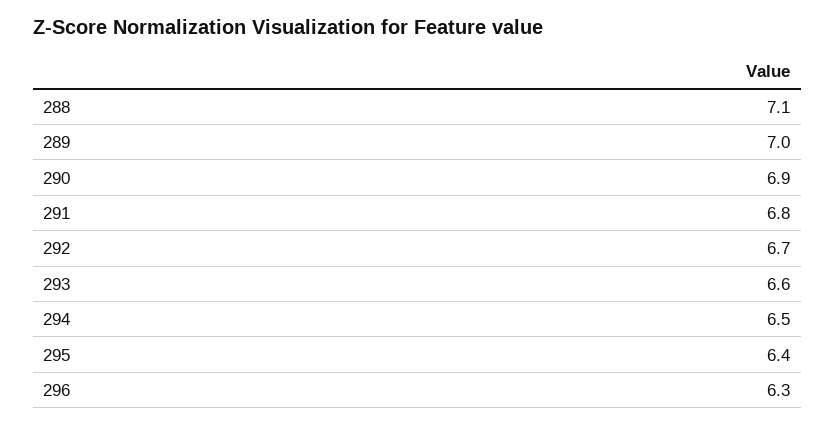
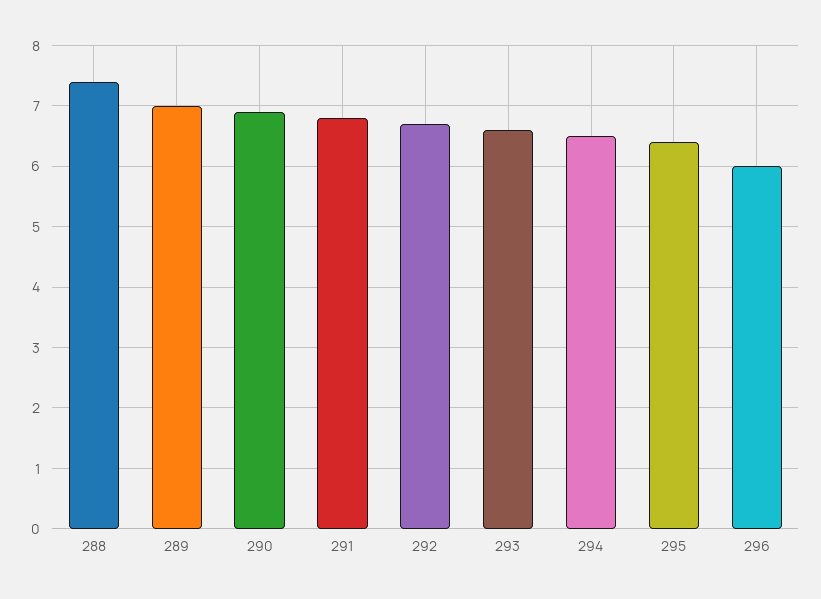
288: 7.1 -> 7.4
296: 6.3 -> 6

